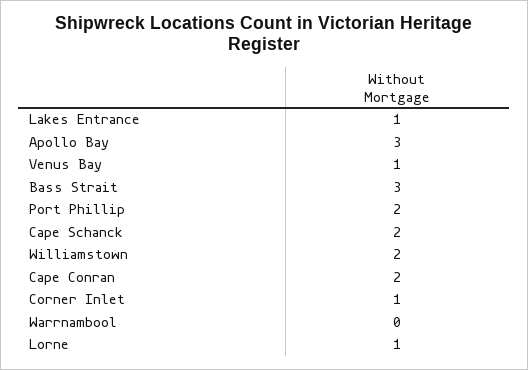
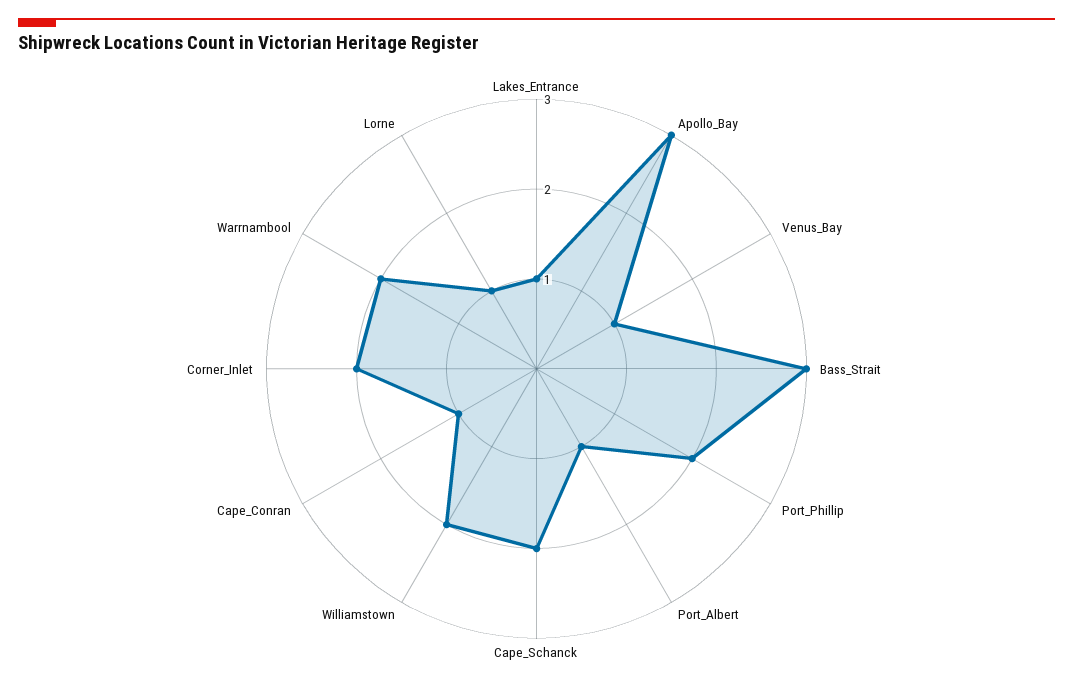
Cape Conran: 2 -> 1
Corner Inlet: 1 -> 2
Warrnambool: 0 -> 2
Port_Albert: none -> 1

